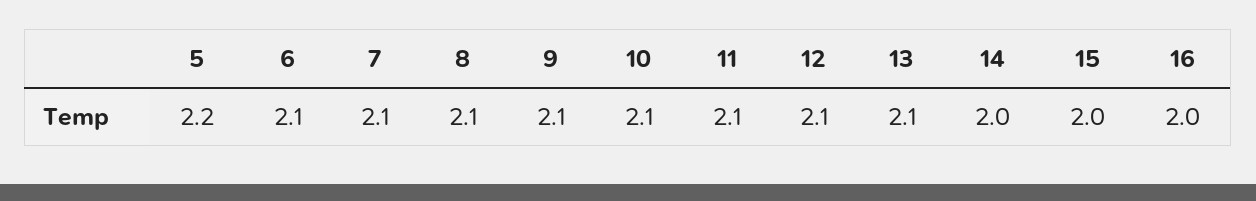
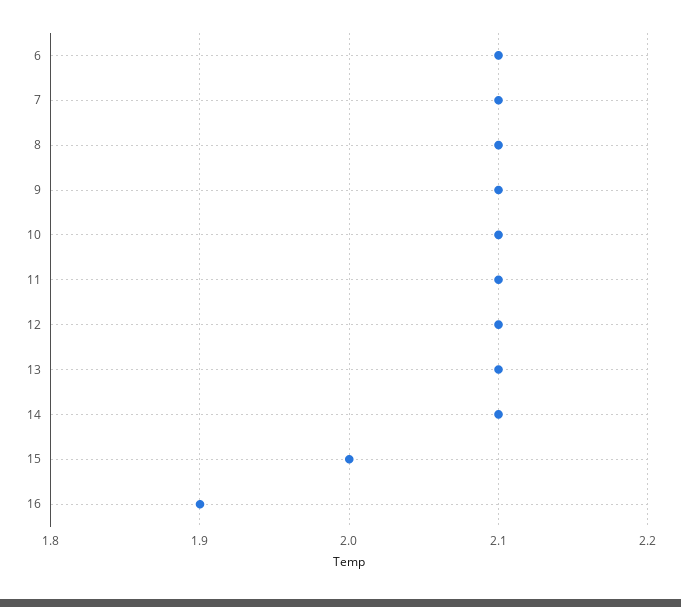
5: 2.2 -> none
14: 2 -> 2.1
16: 2 -> 1.9

